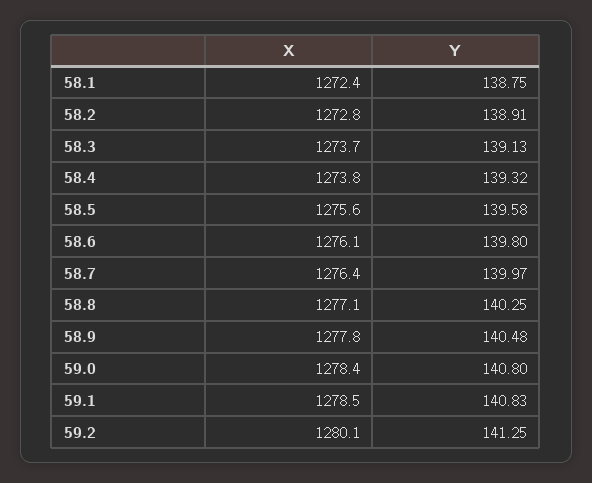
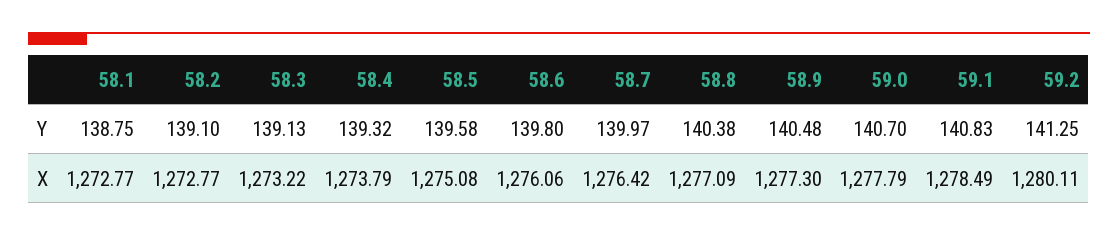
X, 58.1: 1272.4 -> 1272.77
Y, 58.2: 138.91 -> 139.1
X, 58.3: 1273.7 -> 1273.22
X, 58.5: 1275.6 -> 1275.08
Y, 58.8: 140.25 -> 140.38
X, 58.9: 1277.8 -> 1277.3
X, 59.0: 1278.4 -> 1277.79
Y, 59.0: 140.8 -> 140.7

